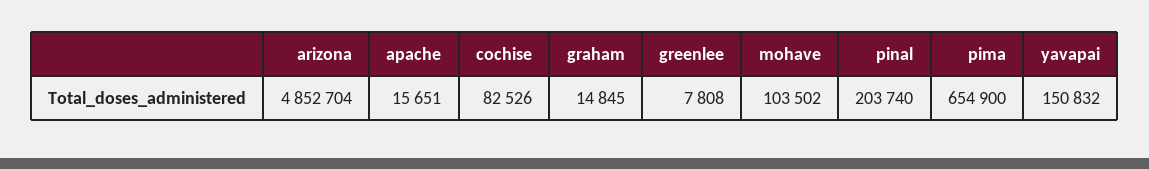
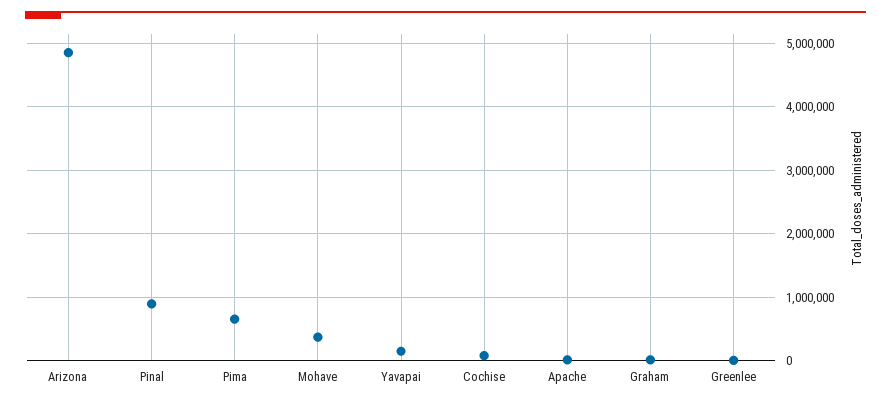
mohave: 103502 -> 400000
pinal: 203740 -> 900000

